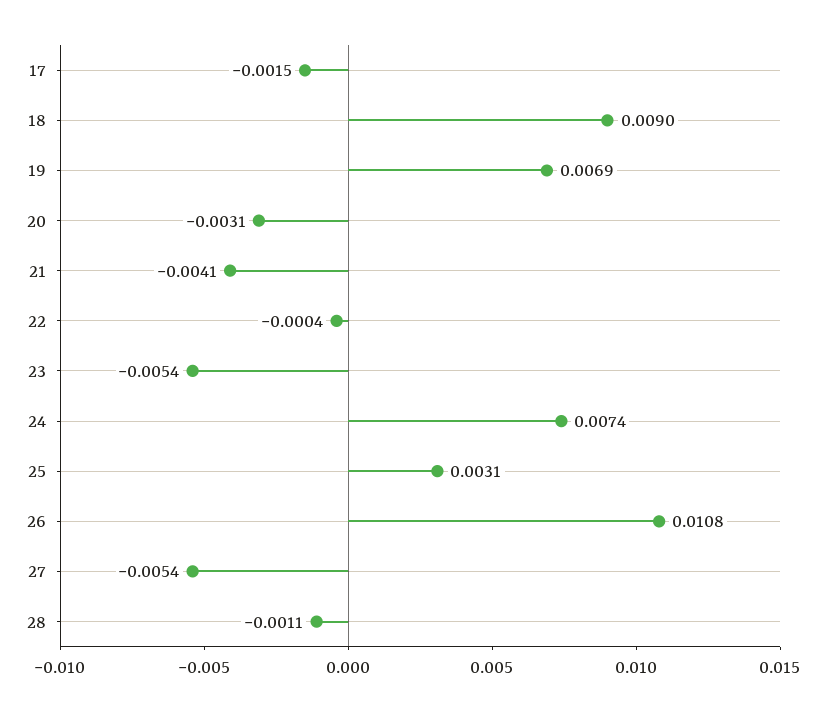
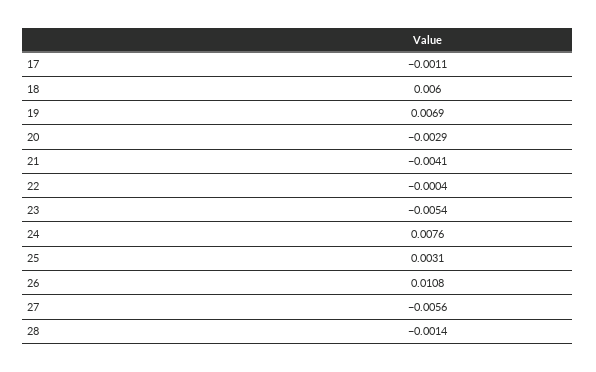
17: -0.0015 -> -0.0011
18: 0.009 -> 0.006
20: -0.0031 -> -0.0029
24: 0.0074 -> 0.0076
27: -0.0054 -> -0.0056
28: -0.0011 -> -0.0014

